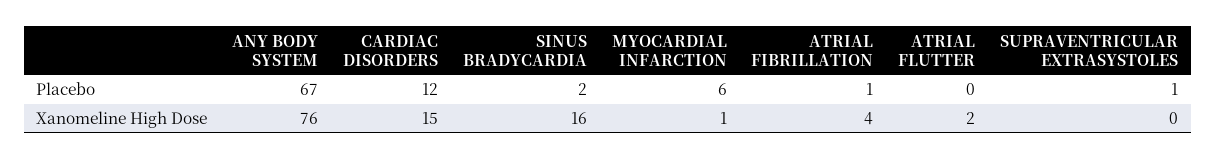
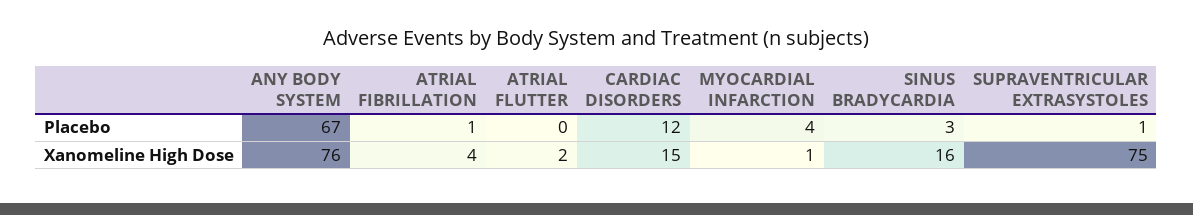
SINUS BRADYCARDIA, Placebo: 2 -> 3
MYOCARDIAL INFARCTION, Placebo: 6 -> 4
SUPRAVENTRICULAR EXTRASYSTOLES, Xanomeline High Dose: 0 -> 75

